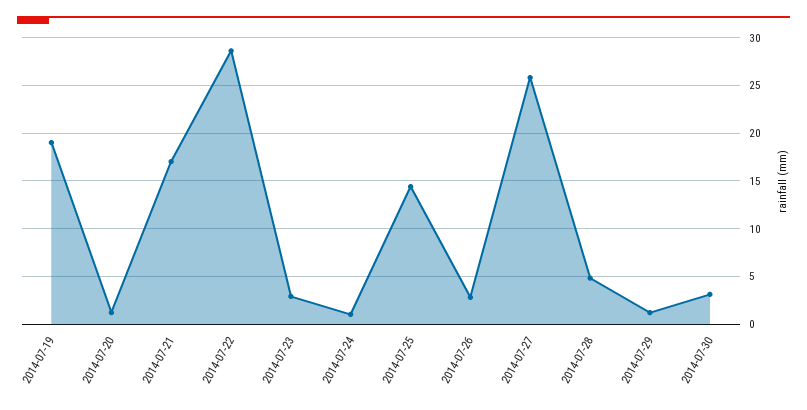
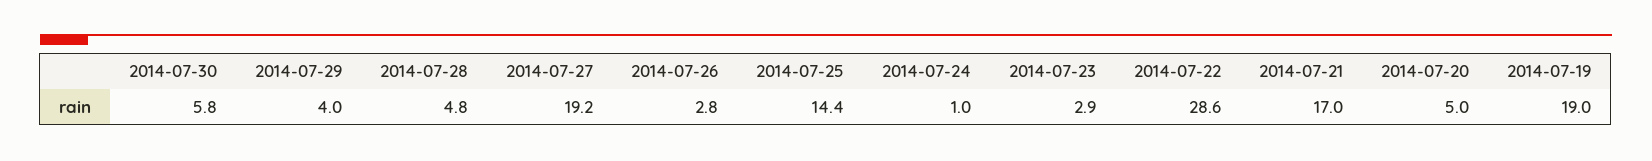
2014-07-20: 1 -> 5
2014-07-27: 26 -> 19.2
2014-07-29: 1 -> 4
2014-07-30: 3 -> 5.8

